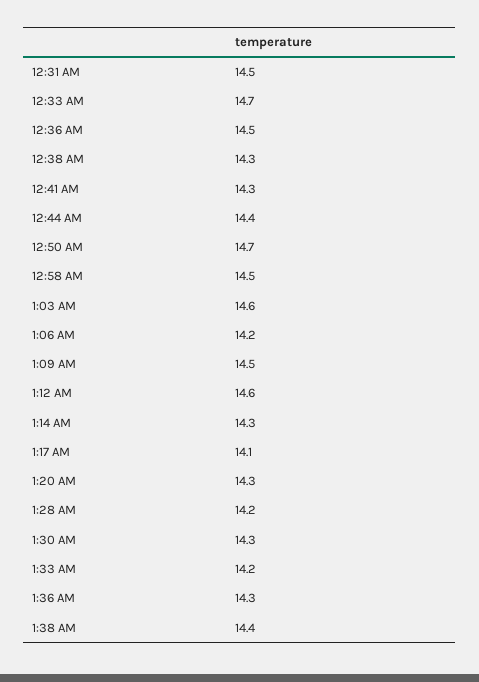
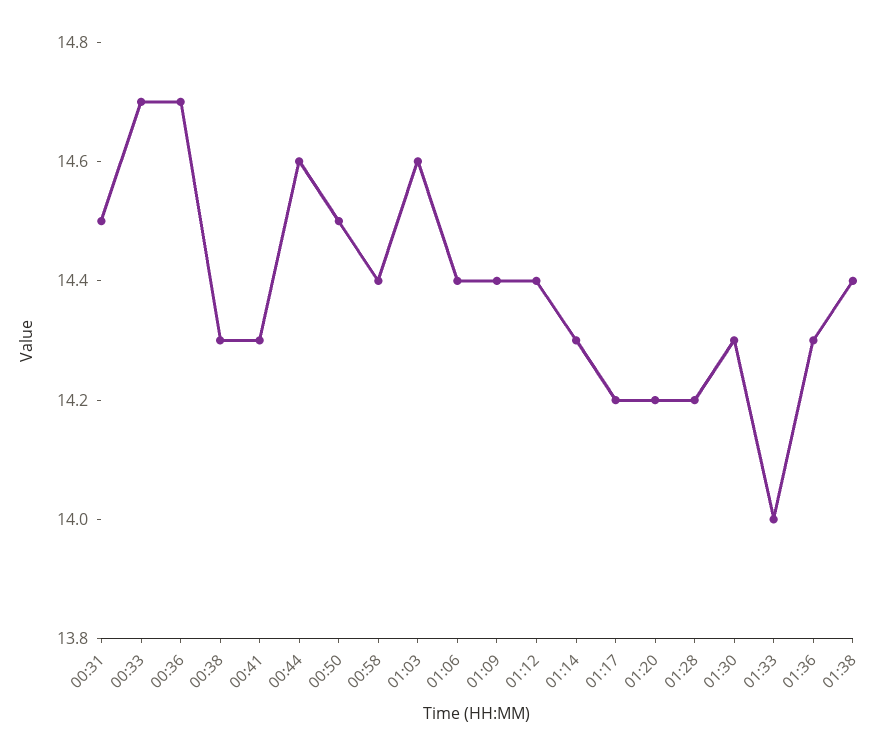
12:36 AM: 14.5 -> 14.7
12:44 AM: 14.4 -> 14.6
12:50 AM: 14.7 -> 14.5
12:58 AM: 14.5 -> 14.4
1:06 AM: 14.2 -> 14.4
1:09 AM: 14.5 -> 14.4
1:12 AM: 14.6 -> 14.4
1:17 AM: 14.1 -> 14.2
1:20 AM: 14.3 -> 14.2
1:33 AM: 14.2 -> 14

